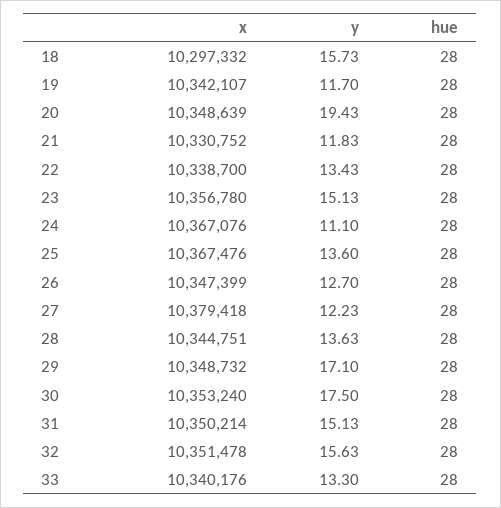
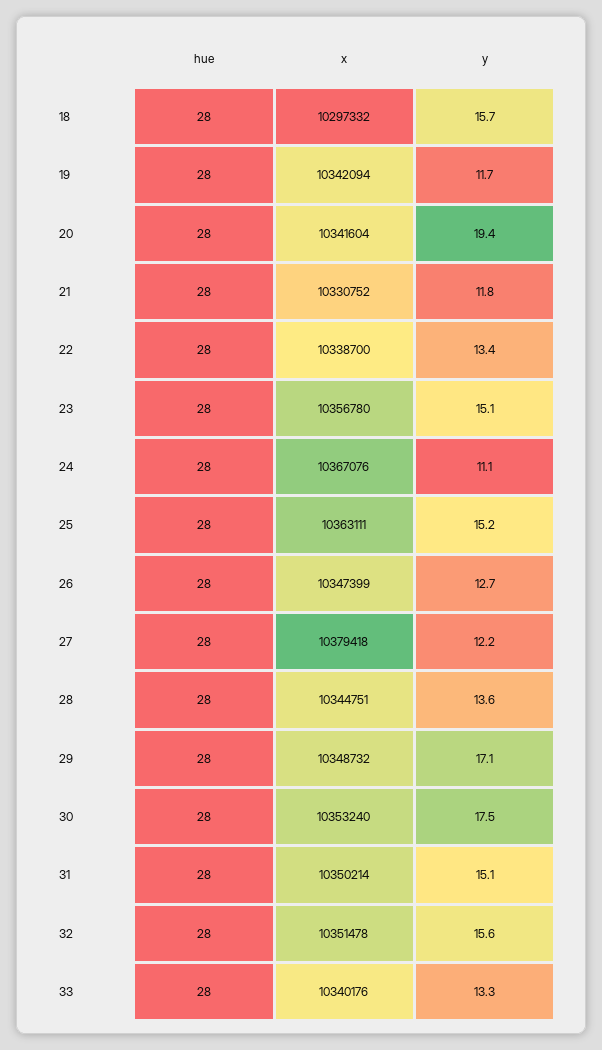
x, 19: 10342107 -> 10342094
x, 20: 10348639 -> 10341604
x, 25: 10367476 -> 10363111
y, 25: 13.6 -> 15.2

